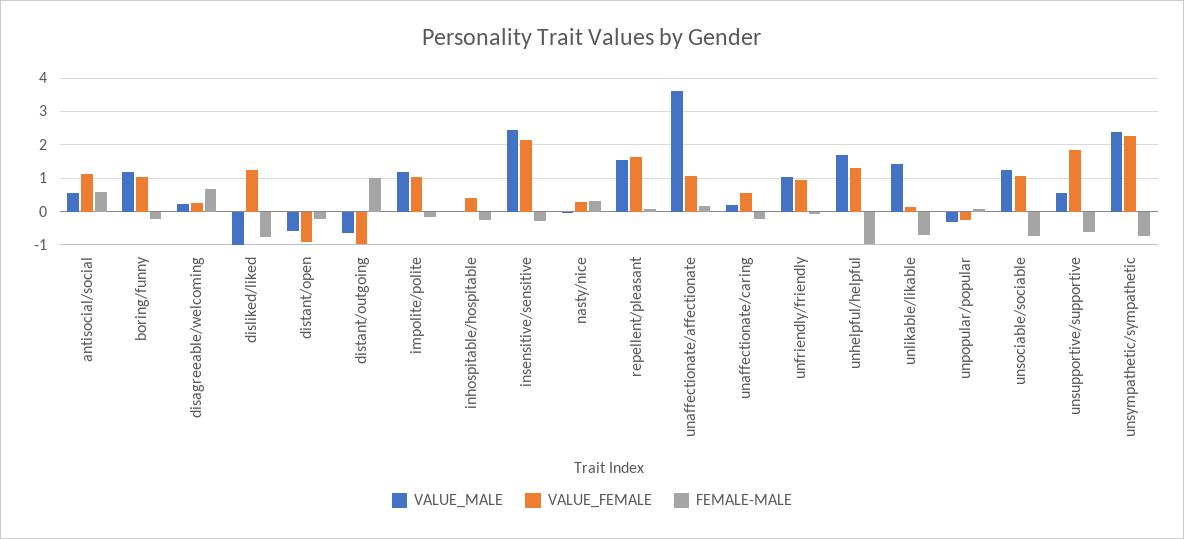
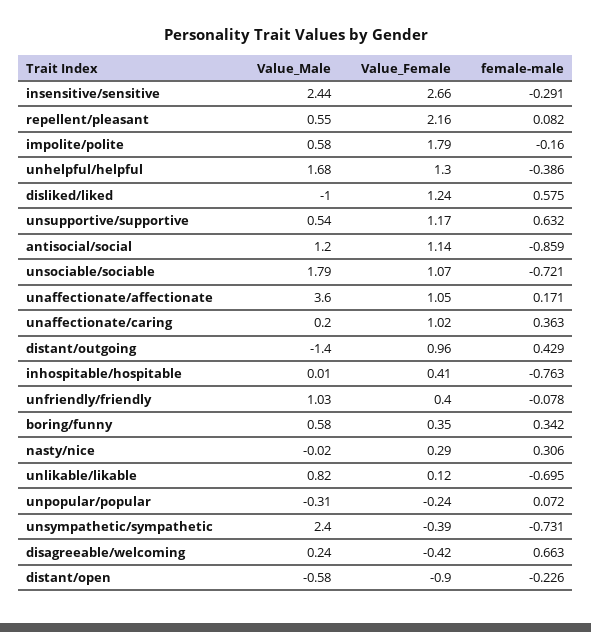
VALUE_MALE, antisocial/social: 0.6 -> 1.2
FEMALE-MALE, antisocial/social: 0.6 -> -0.859
VALUE_MALE, boring/funny: 1.2 -> 0.58
VALUE_FEMALE, boring/funny: 1 -> 0.35
FEMALE-MALE, boring/funny: -0.2 -> 0.342
VALUE_FEMALE, disagreeable/welcoming: 0.2 -> -0.42
FEMALE-MALE, disliked/liked: -0.8 -> 0.575
VALUE_MALE, distant/outgoing: -0.6 -> -1.4
VALUE_FEMALE, distant/outgoing: -1 -> 0.96
FEMALE-MALE, distant/outgoing: 1 -> 0.429
VALUE_MALE, impolite/polite: 1.2 -> 0.58
VALUE_FEMALE, impolite/polite: 1 -> 1.79
FEMALE-MALE, inhospitable/hospitable: -0.2 -> -0.763
VALUE_FEMALE, insensitive/sensitive: 2.2 -> 2.66
VALUE_MALE, repellent/pleasant: 1.6 -> 0.55
VALUE_FEMALE, repellent/pleasant: 1.6 -> 2.16
VALUE_FEMALE, unaffectionate/caring: 0.6 -> 1.02
FEMALE-MALE, unaffectionate/caring: -0.2 -> 0.363
VALUE_FEMALE, unfriendly/friendly: 1 -> 0.4
FEMALE-MALE, unhelpful/helpful: -1 -> -0.386
VALUE_MALE, unlikable/likable: 1.4 -> 0.82
VALUE_MALE, unsociable/sociable: 1.2 -> 1.79
VALUE_FEMALE, unsupportive/supportive: 1.8 -> 1.17
FEMALE-MALE, unsupportive/supportive: -0.6 -> 0.632
VALUE_FEMALE, unsympathetic/sympathetic: 2.2 -> -0.39

